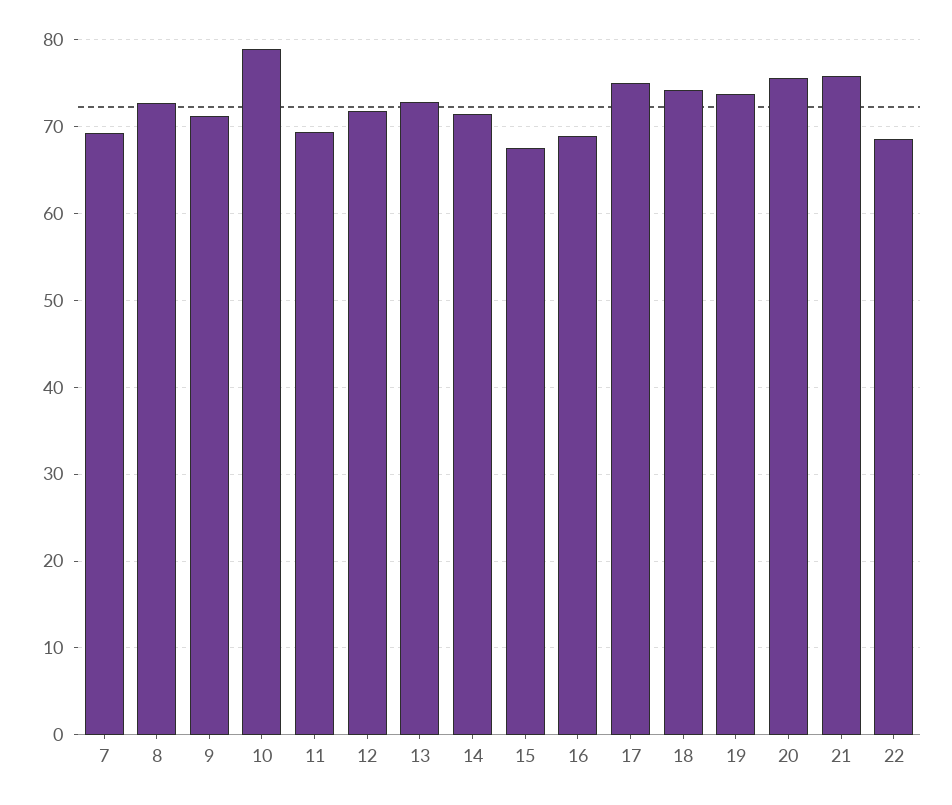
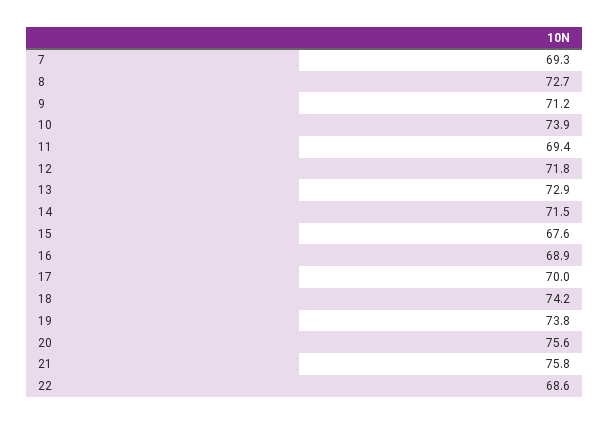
10: 79 -> 73.9
17: 75 -> 70

